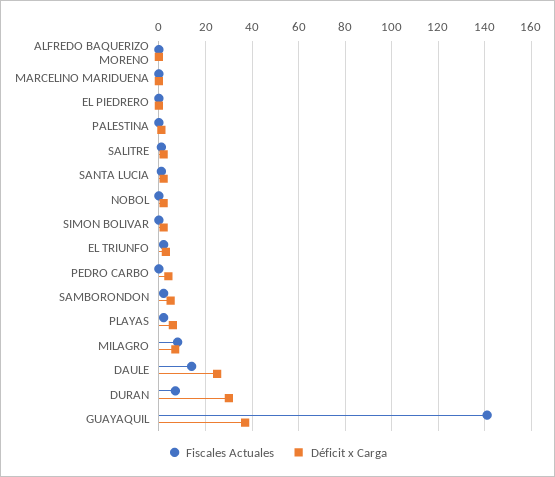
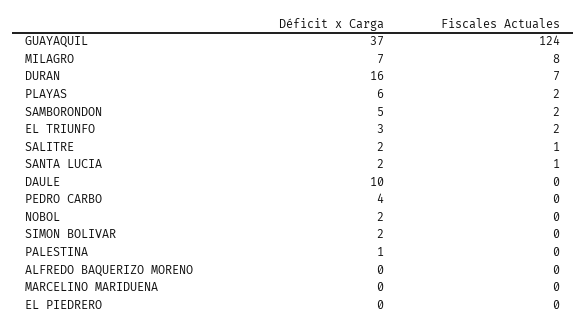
Fiscales Actuales, DAULE: 15 -> 0
Déficit x Carga, DAULE: 25 -> 10
Déficit x Carga, DURAN: 30 -> 16
Fiscales Actuales, GUAYAQUIL: 140 -> 124

